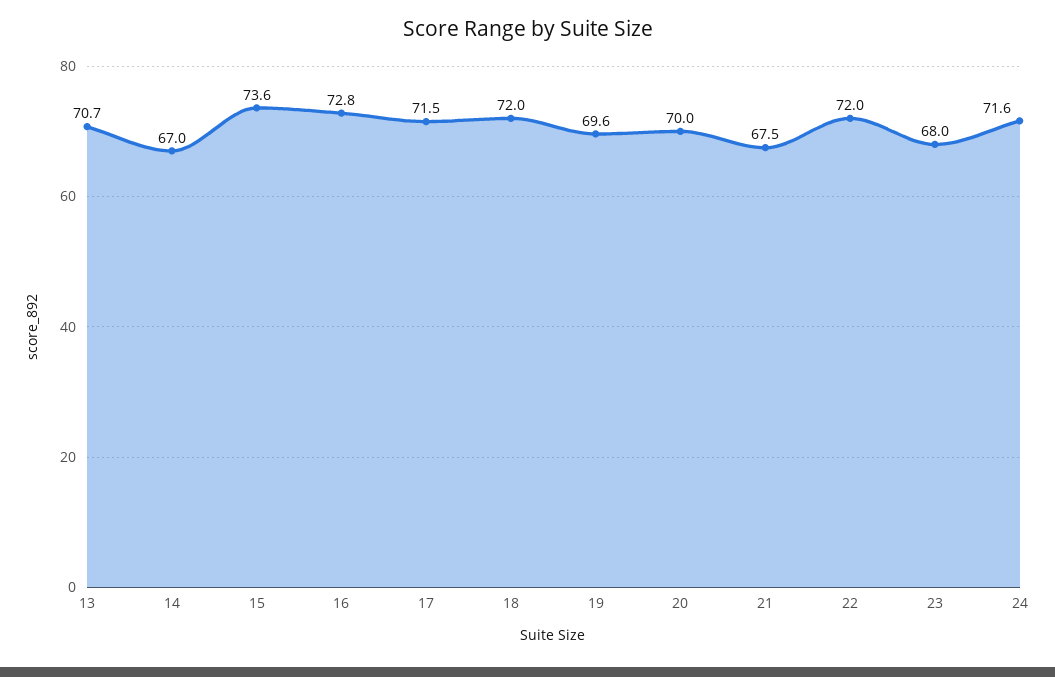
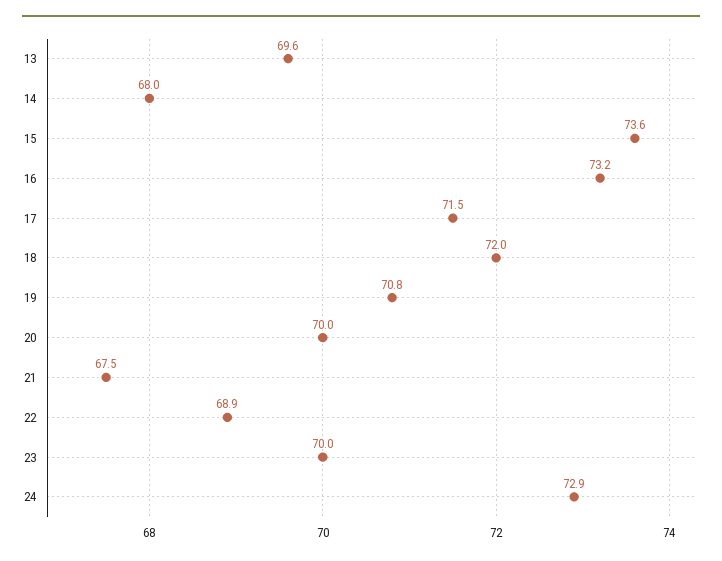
13: 70.7 -> 69.6
14: 67 -> 68
16: 72.8 -> 73.2
19: 69.6 -> 70.8
22: 72 -> 68.9
23: 68 -> 70
24: 71.6 -> 72.9

